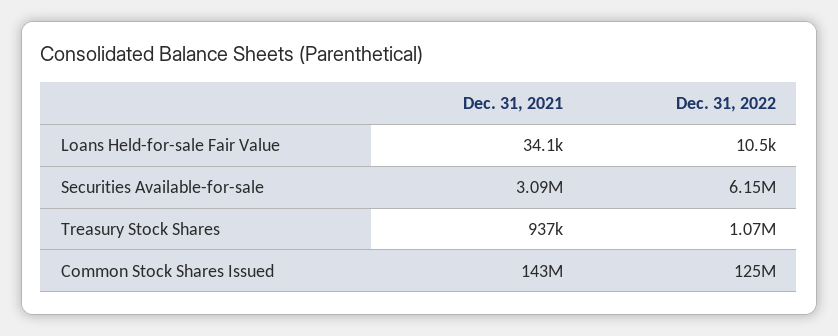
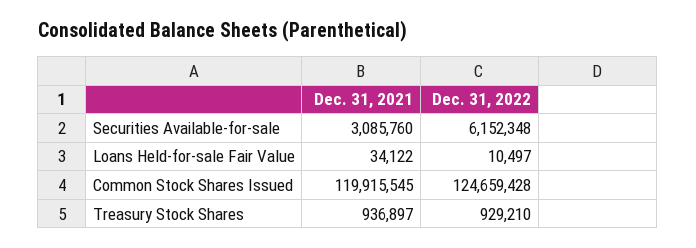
Dec. 31, 2022, Treasury Stock Shares: 1070000 -> 929210
Dec. 31, 2021, Common Stock Shares Issued: 143000000 -> 119915545

